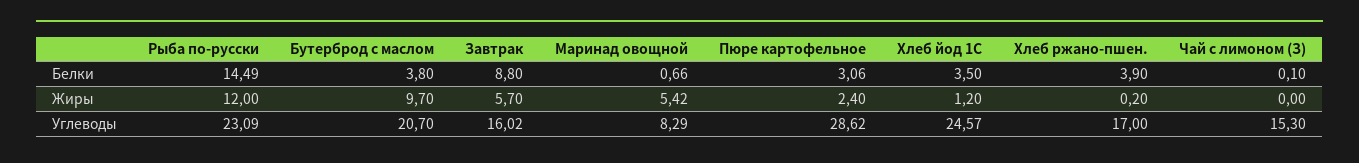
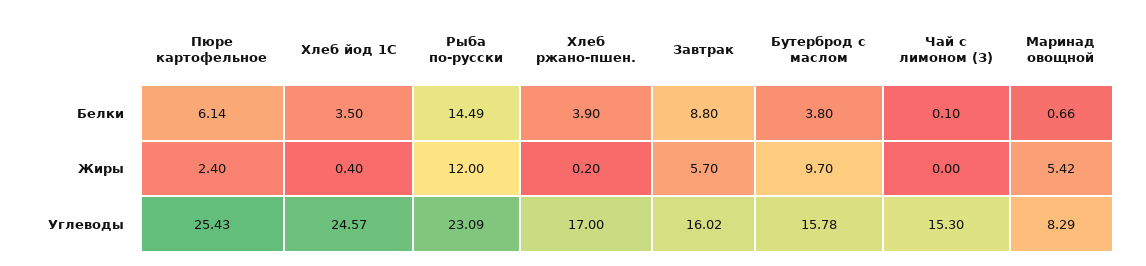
Пюре картофельное, Белки: 3.06 -> 6.14
Хлеб йод 1С, Жиры: 1.2 -> 0.4
Бутерброд с маслом, Углеводы: 20.7 -> 15.78
Пюре картофельное, Углеводы: 28.62 -> 25.43

